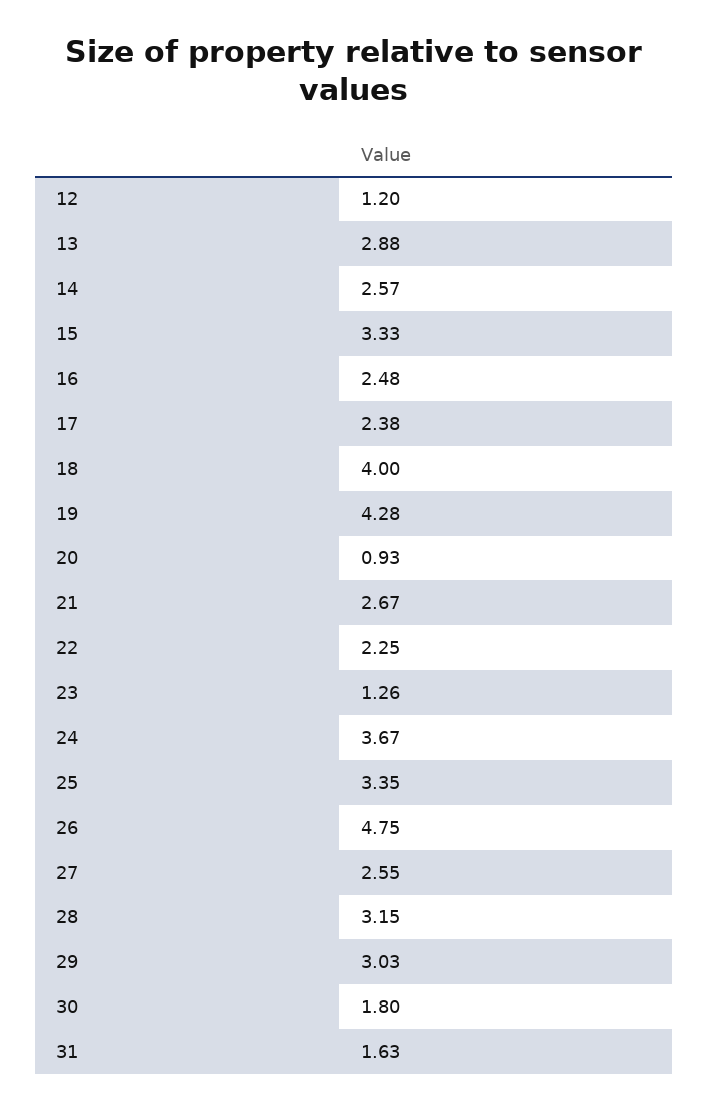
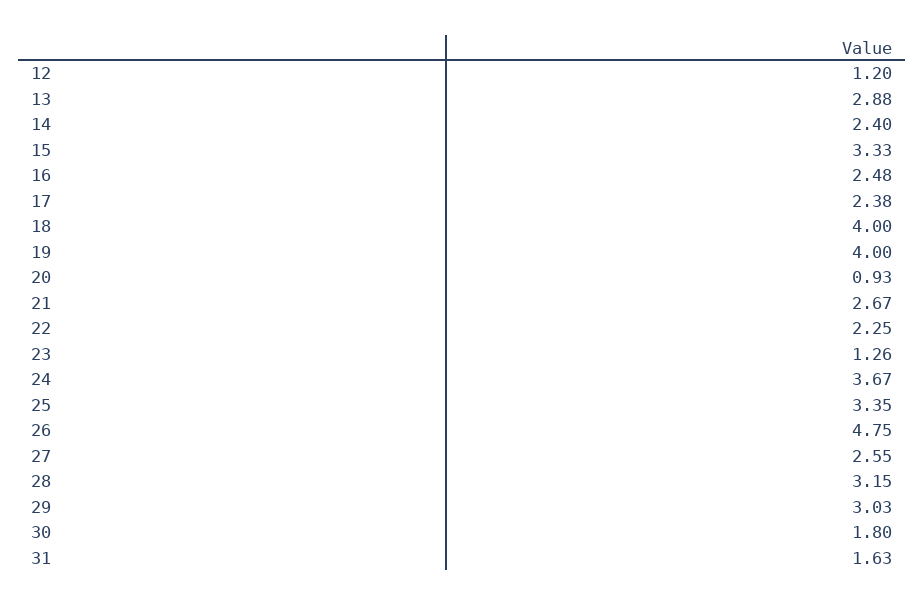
14: 2.57 -> 2.4
19: 4.28 -> 4

